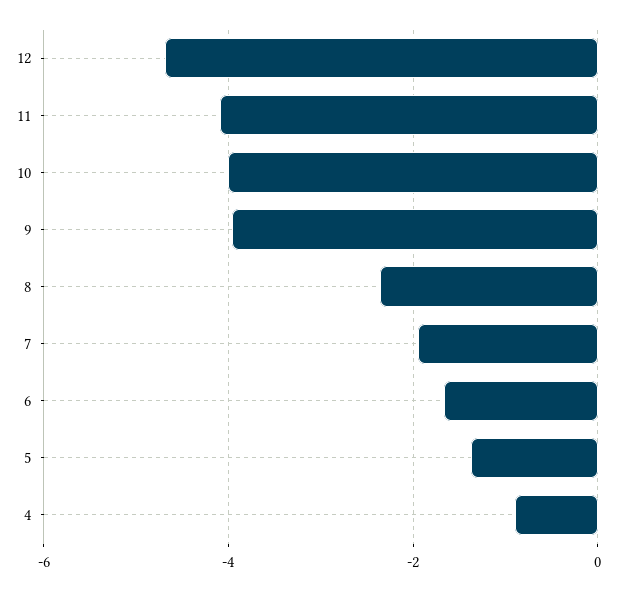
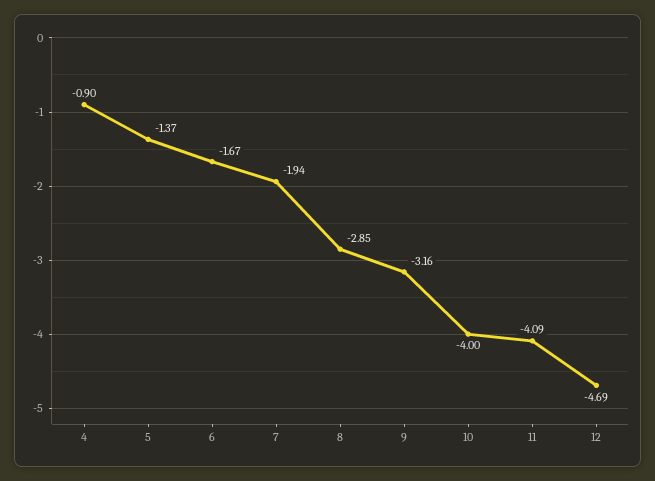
9: -4 -> -3.16
8: -2.4 -> -2.85

